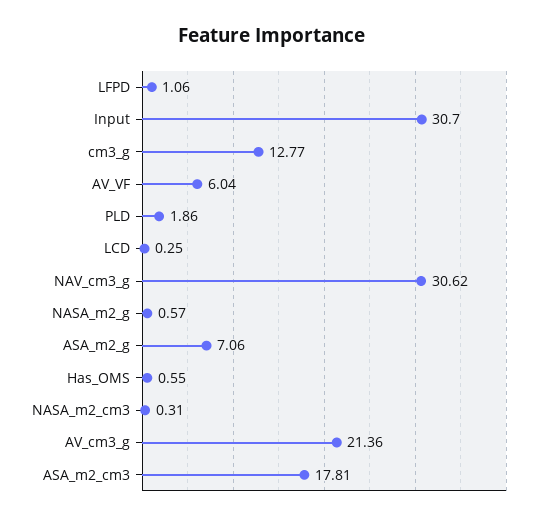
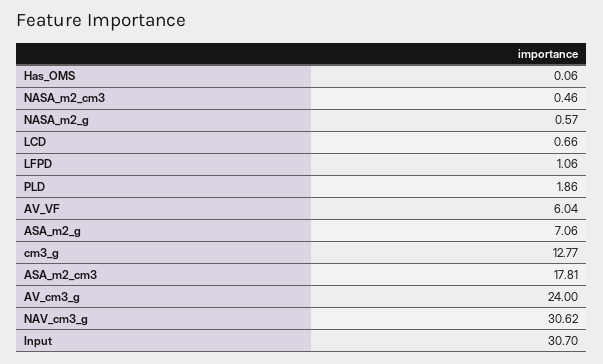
LCD: 0.25 -> 0.66
Has_OMS: 0.55 -> 0.06
NASA_m2_cm3: 0.31 -> 0.46
AV_cm3_g: 21.36 -> 24

